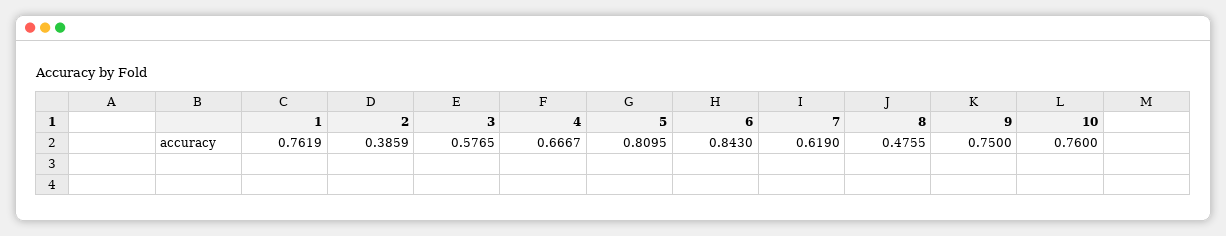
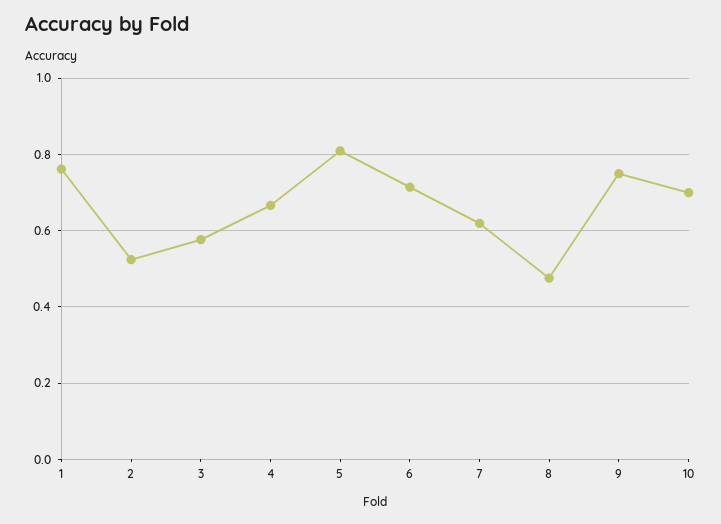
2: 0.3859 -> 0.52
6: 0.843 -> 0.72
10: 0.76 -> 0.7

